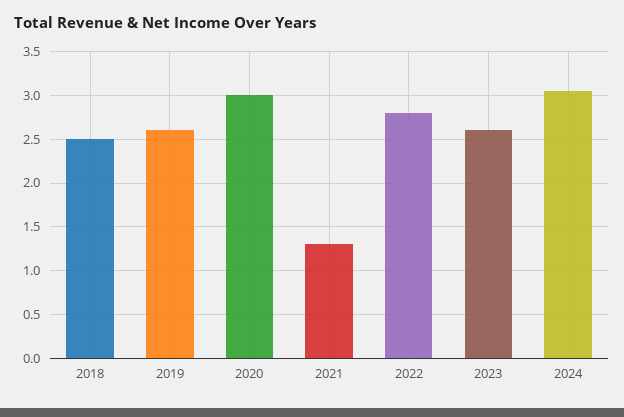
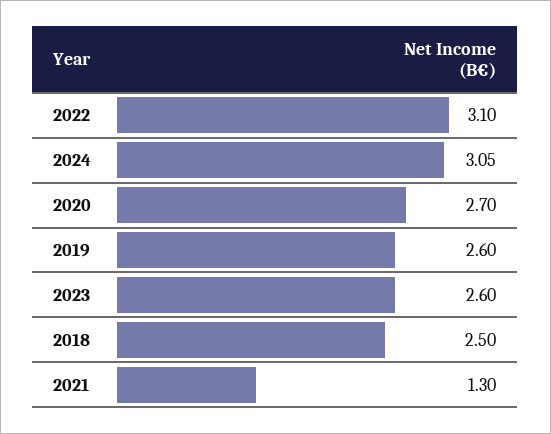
2020: 3 -> 2.7
2022: 2.8 -> 3.1

